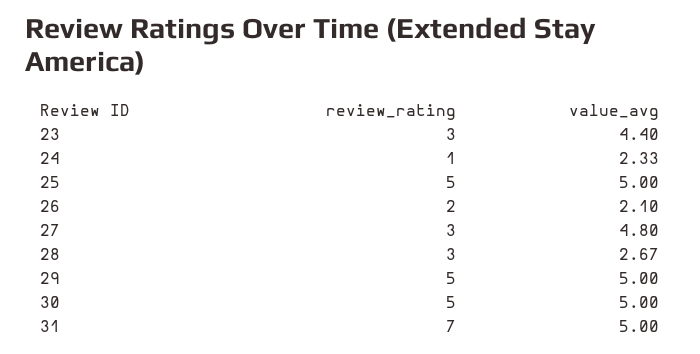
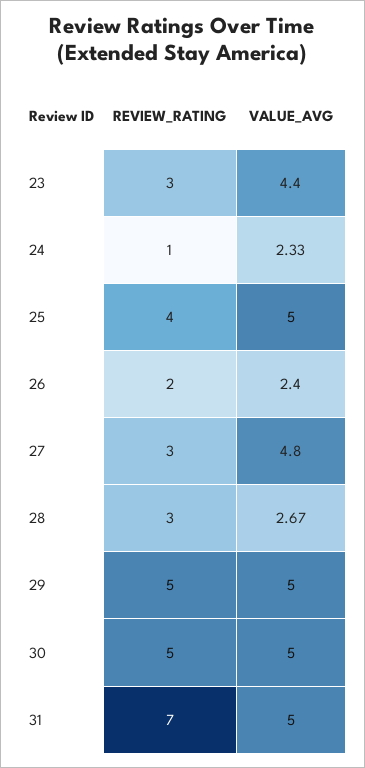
review_rating, 25: 5 -> 4
value_avg, 26: 2.1 -> 2.4

